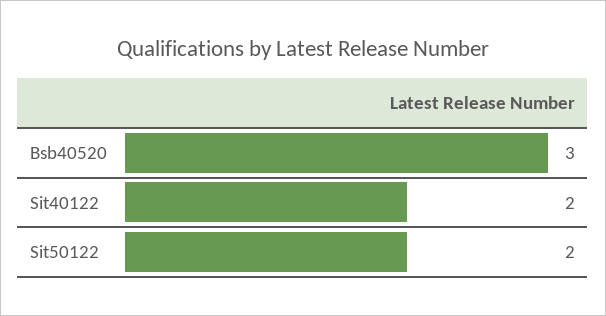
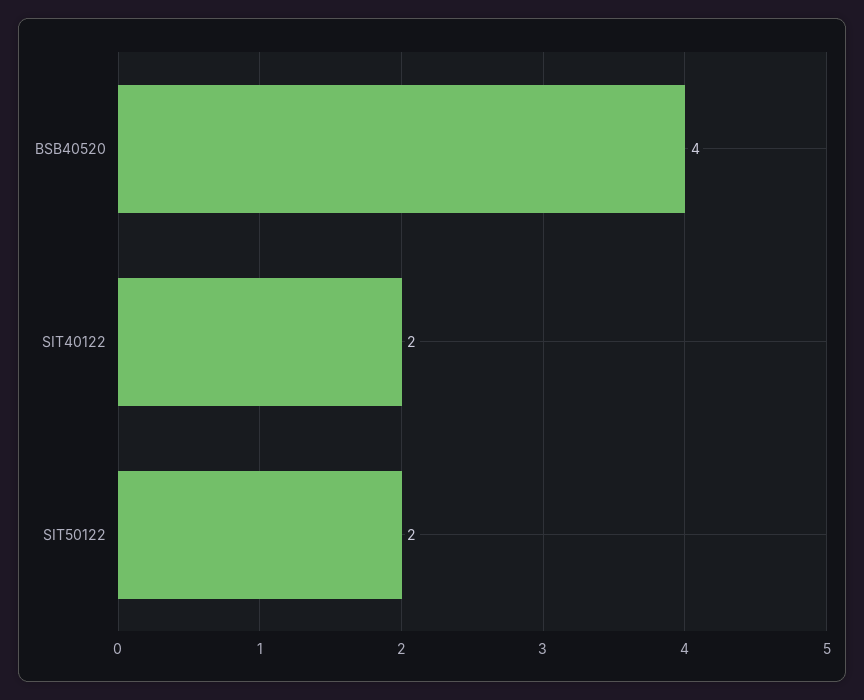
Bsb40520: 3 -> 4

